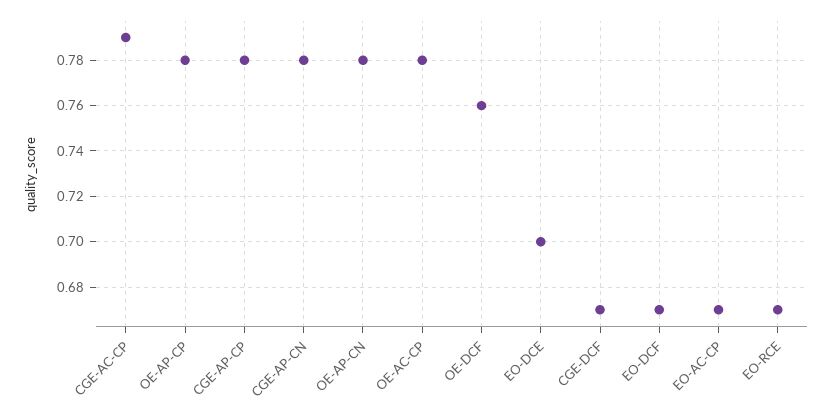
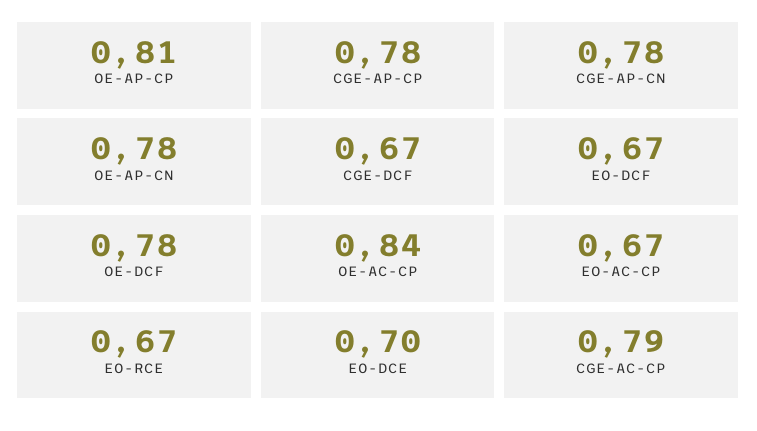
OE-AP-CP: 0.78 -> 0.81
OE-AC-CP: 0.78 -> 0.84
OE-DCF: 0.76 -> 0.78

